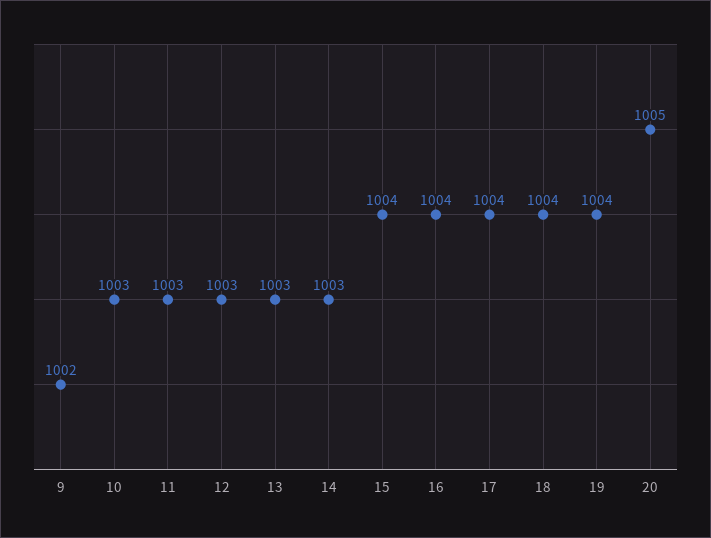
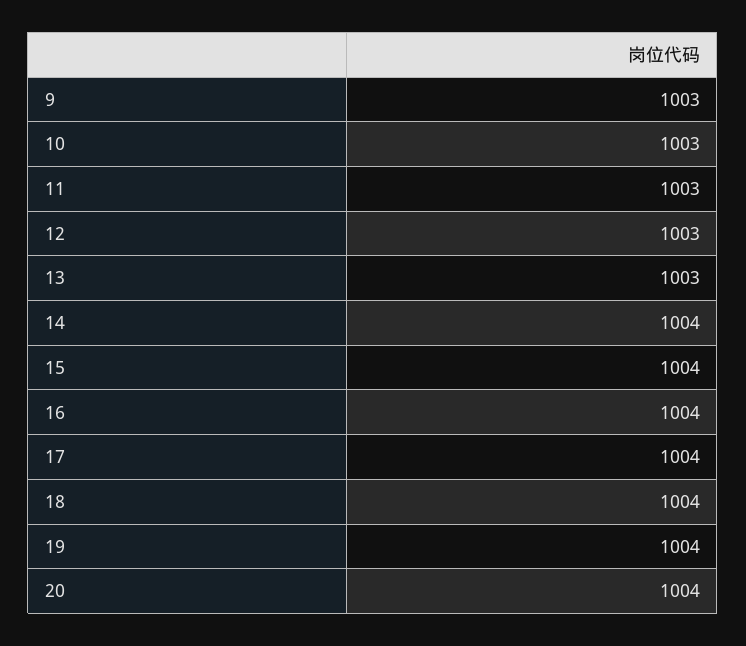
9: 1002 -> 1003
14: 1003 -> 1004
20: 1005 -> 1004

